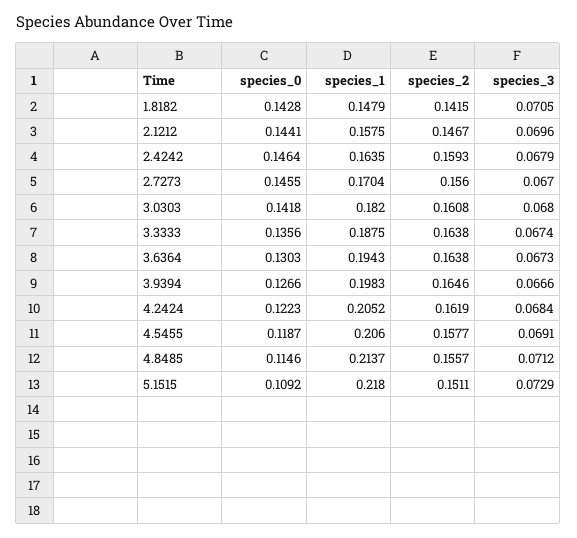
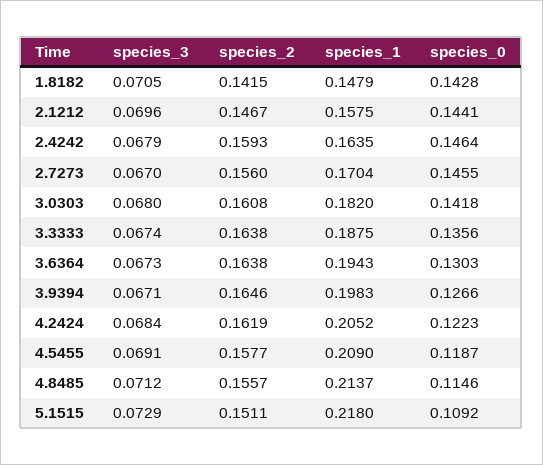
species_3, 3.9394: 0.0666 -> 0.0671
species_1, 4.5455: 0.206 -> 0.209

